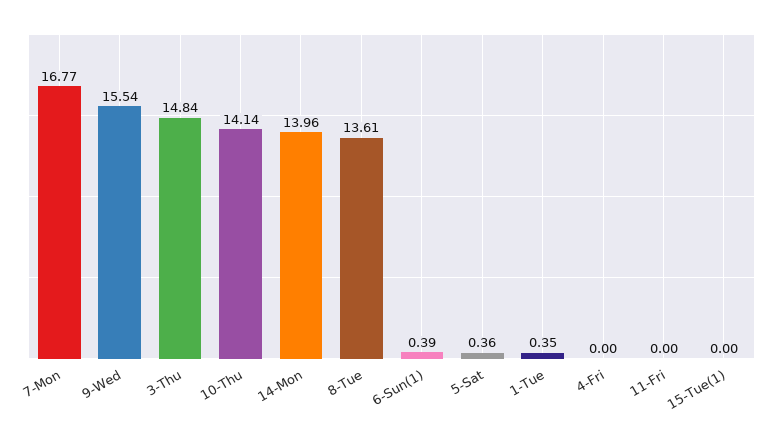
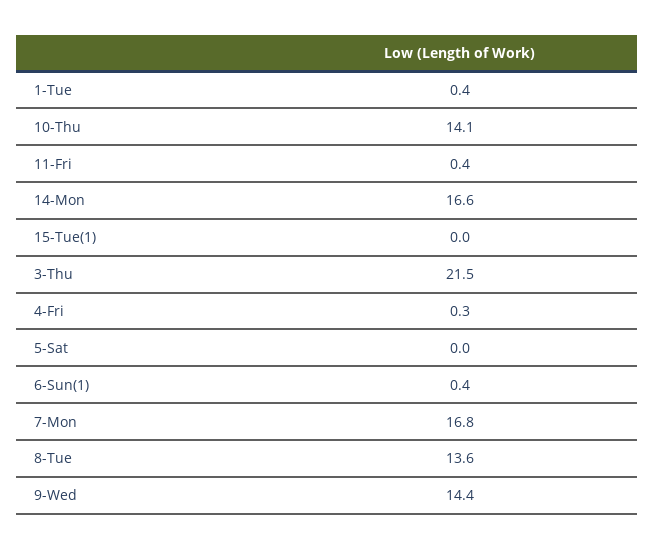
9-Wed: 15.54 -> 14.4
3-Thu: 14.84 -> 21.5
14-Mon: 13.96 -> 16.6
5-Sat: 0.36 -> 0
4-Fri: 0 -> 0.3
11-Fri: 0 -> 0.4

